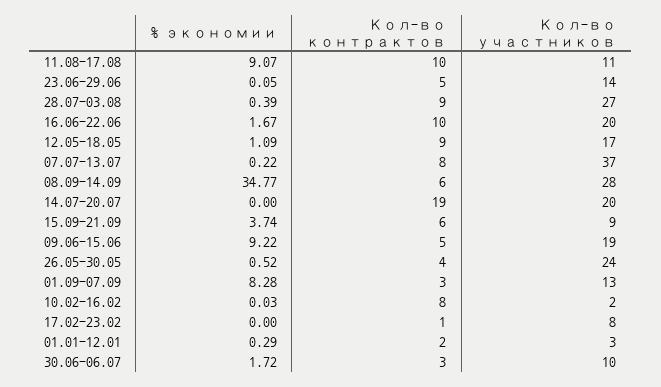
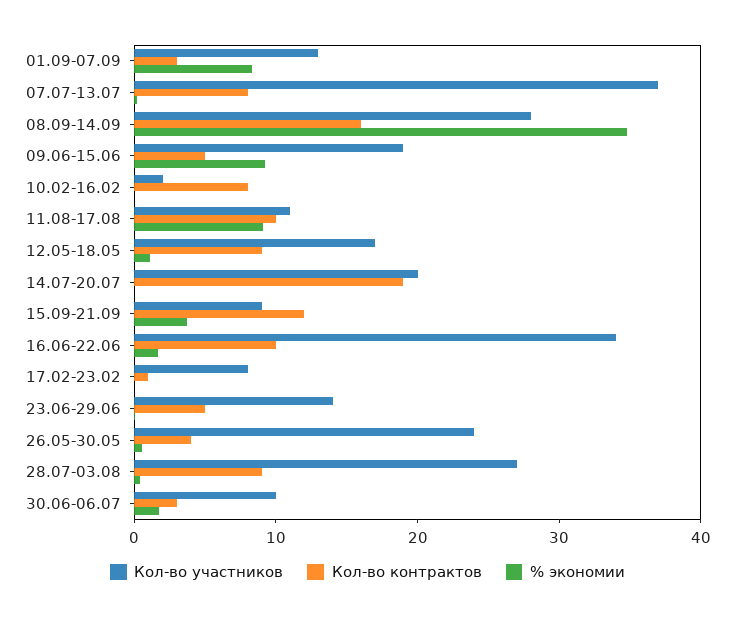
Кол-во участников, 16.06-22.06: 20 -> 34
Кол-во контрактов, 08.09-14.09: 6 -> 16
Кол-во контрактов, 15.09-21.09: 6 -> 12
% экономии, 01.01-12.01: 0.29 -> none
Кол-во контрактов, 01.01-12.01: 2 -> none
Кол-во участников, 01.01-12.01: 3 -> none

